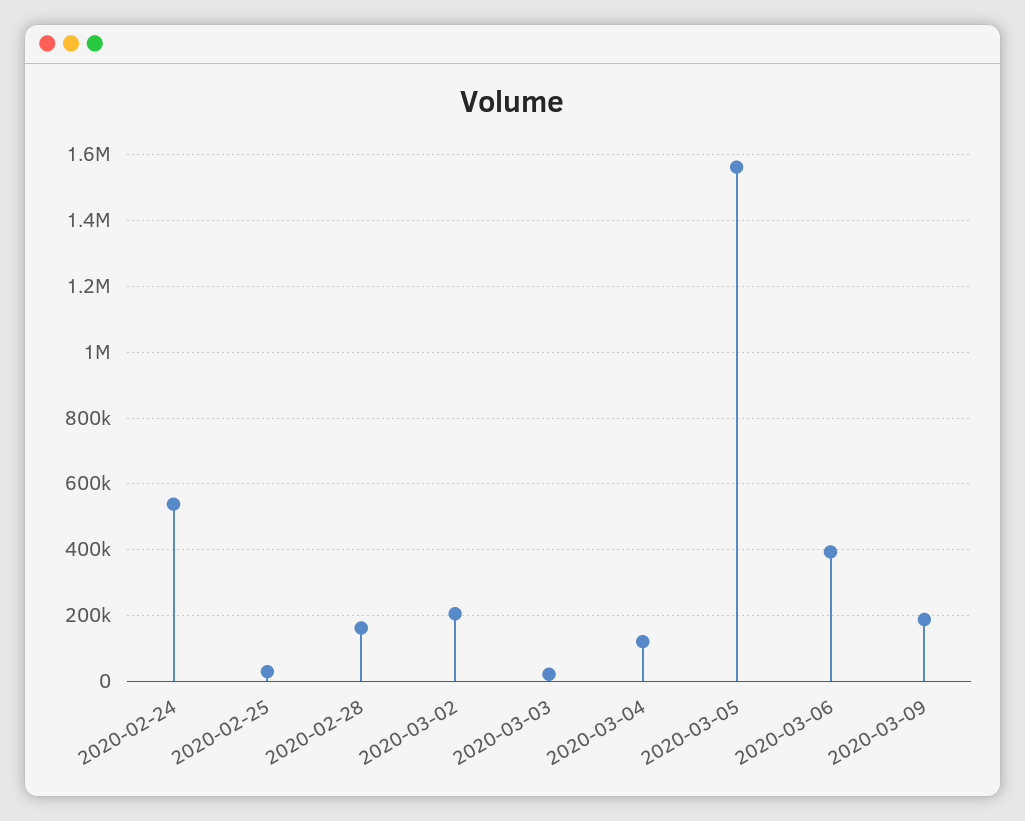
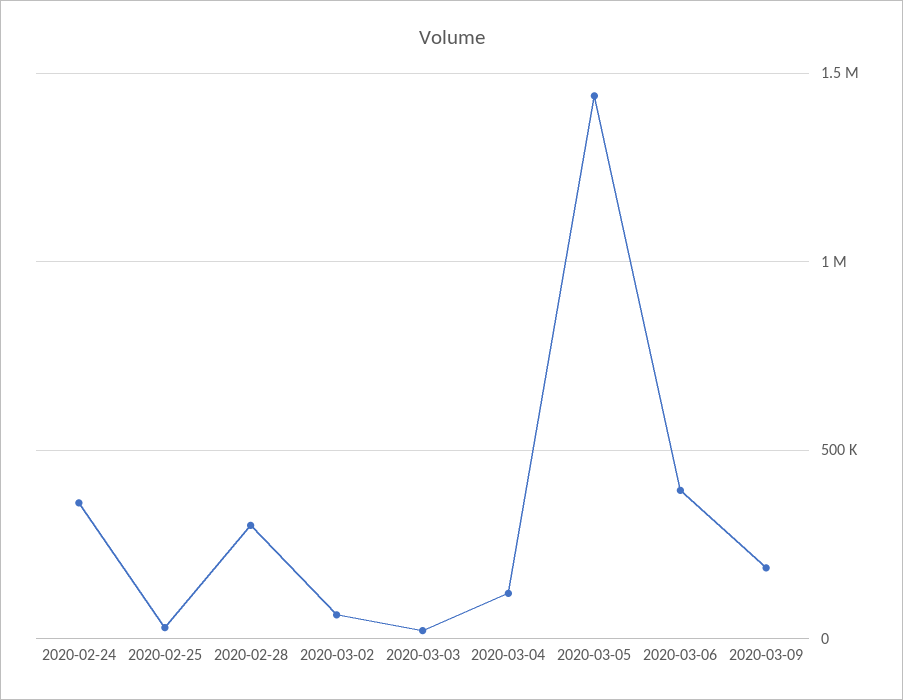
2020-02-24: 540000 -> 350000
2020-02-28: 160000 -> 300000
2020-03-02: 200000 -> 50000
2020-03-05: 1560000 -> 1450000

